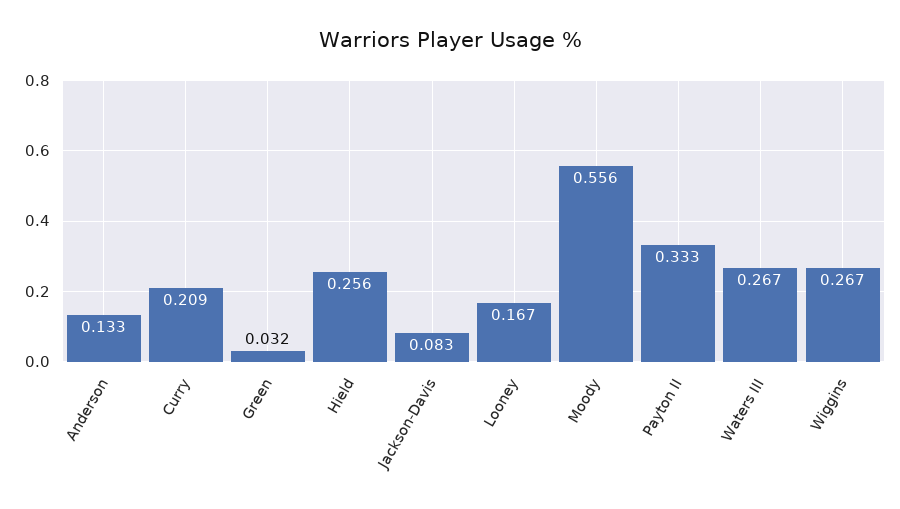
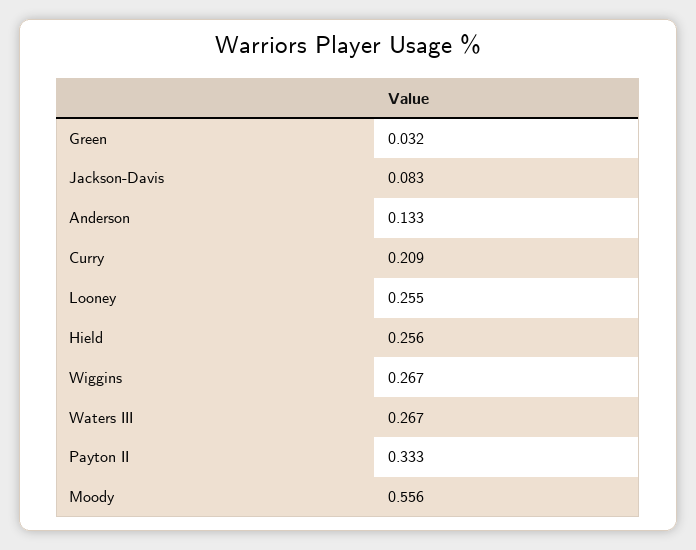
Looney: 0.167 -> 0.255

